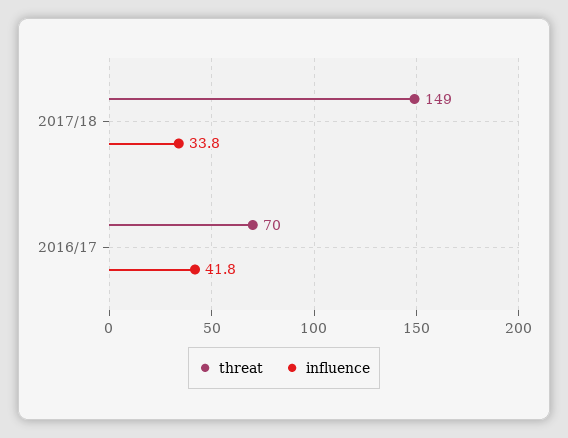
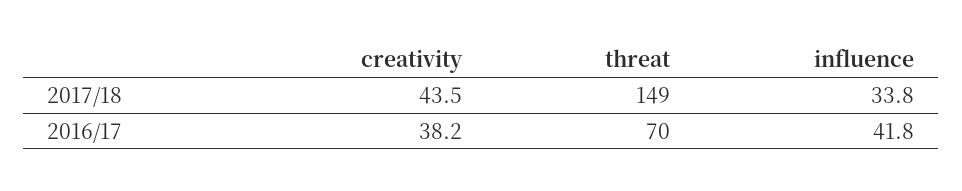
creativity, 2017/18: none -> 43.5
creativity, 2016/17: none -> 38.2

